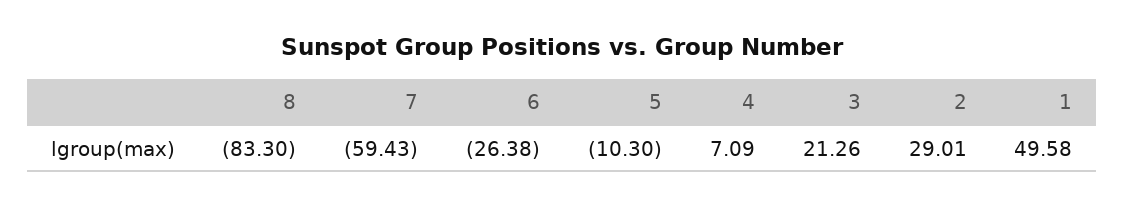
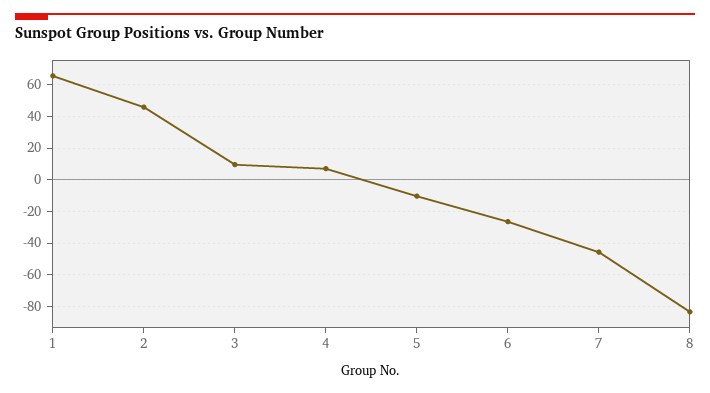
7: -59.43 -> -45
3: 21.26 -> 10
2: 29.01 -> 45
1: 49.58 -> 65

